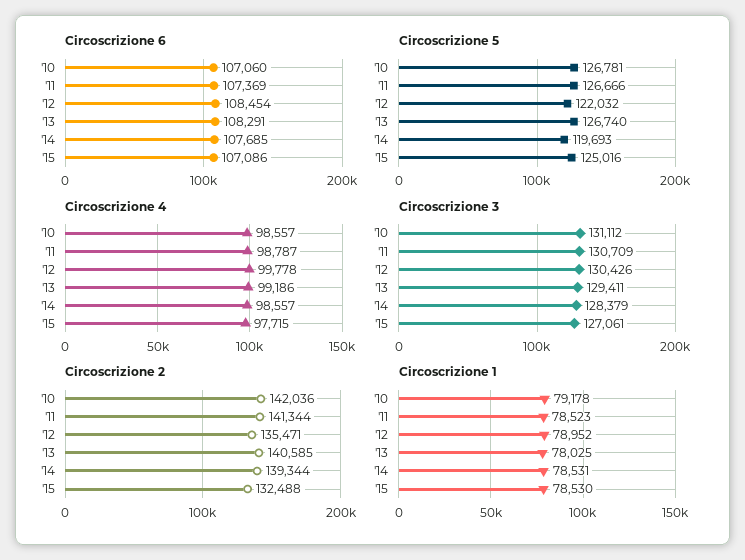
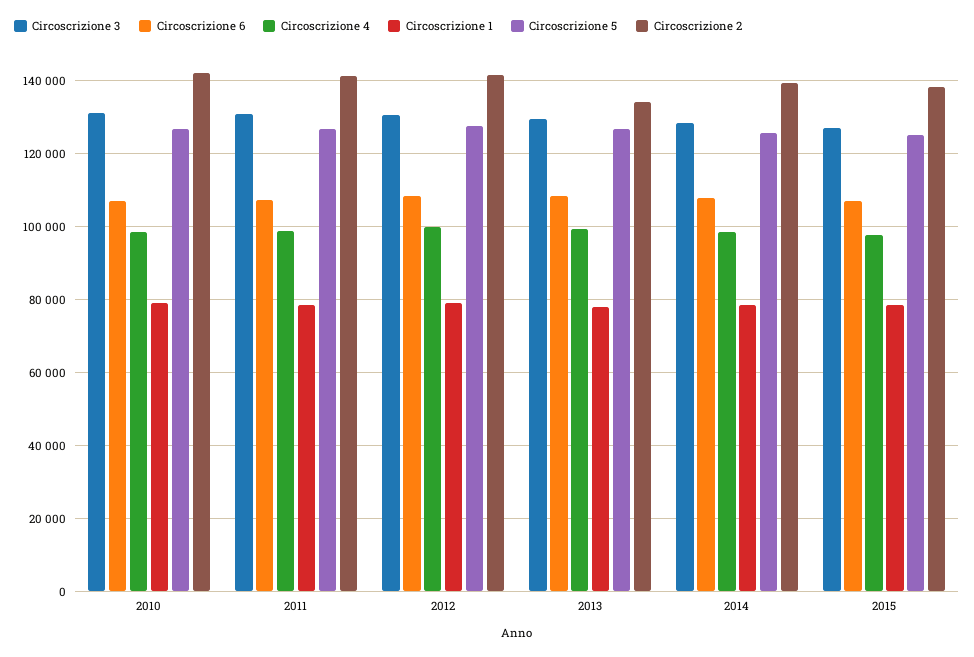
Circoscrizione 5, '12: 122032 -> 128000
Circoscrizione 5, '14: 119693 -> 126000
Circoscrizione 2, '12: 135471 -> 142000
Circoscrizione 2, '13: 140585 -> 134000
Circoscrizione 2, '15: 132488 -> 138000

